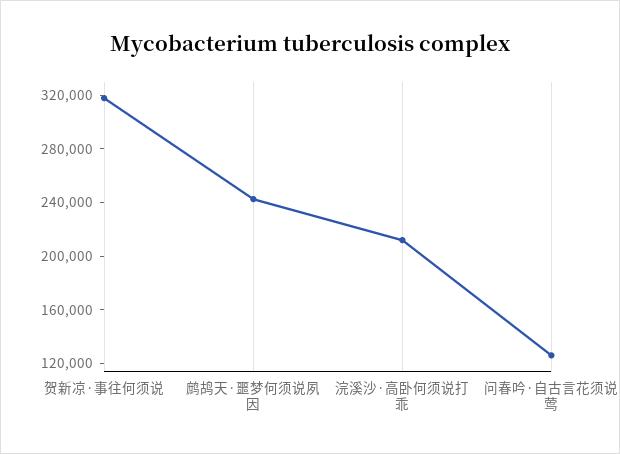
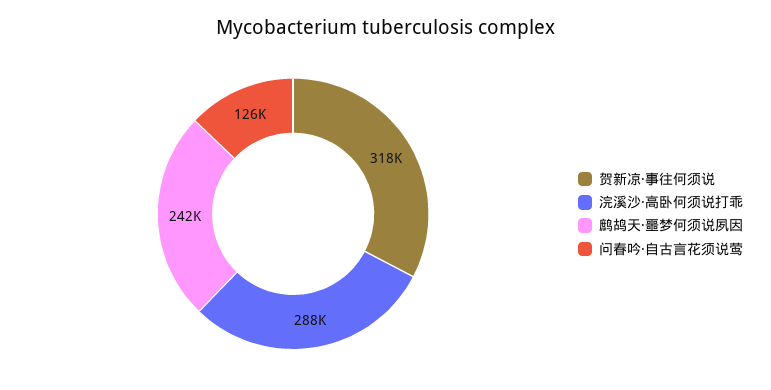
浣溪沙·高卧何须说打乖: 210000 -> 288000

